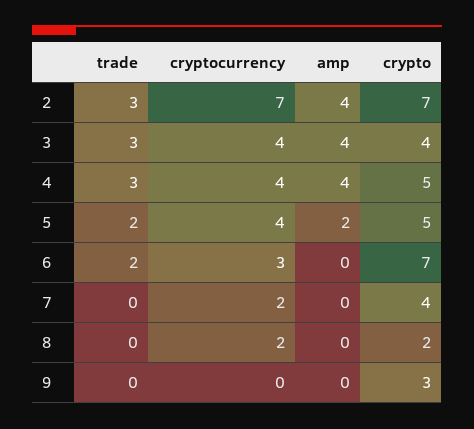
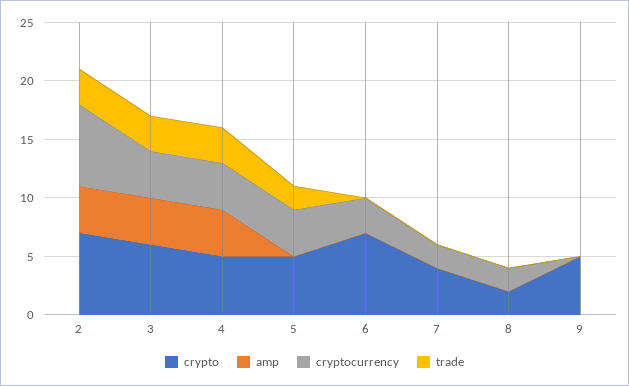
crypto, 3: 4 -> 6
amp, 5: 2 -> 0
trade, 6: 2 -> 0
crypto, 9: 3 -> 5

